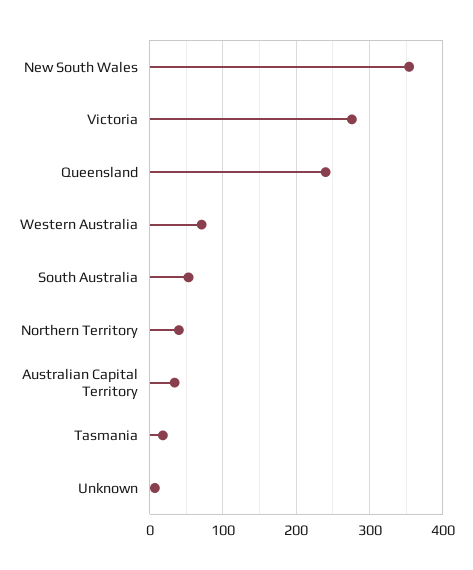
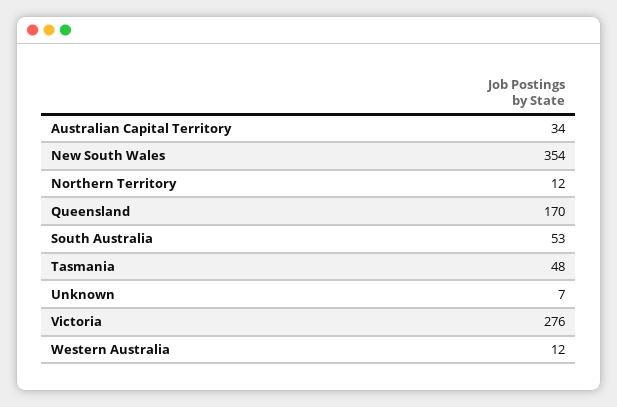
Queensland: 240 -> 170
Western Australia: 70 -> 12
Northern Territory: 40 -> 12
Tasmania: 20 -> 48

